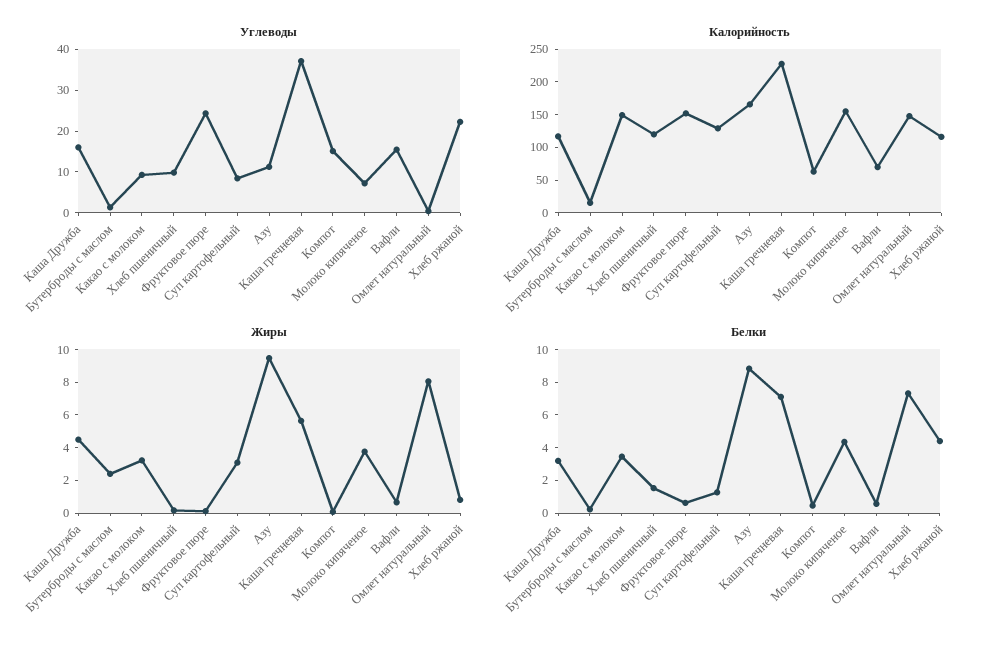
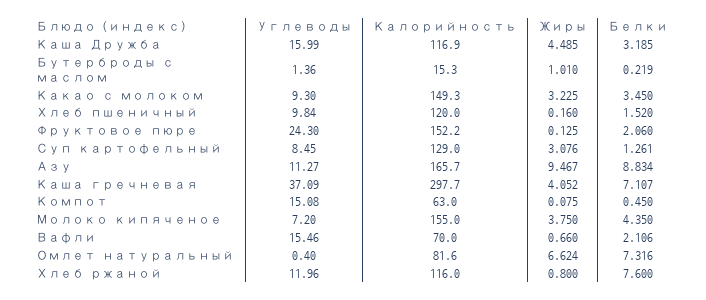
Углеводы, Хлеб ржаной: 22 -> 11.96
Калорийность, Каша гречневая: 225 -> 297.7
Калорийность, Омлет натуральный: 150 -> 81.6
Жиры, Бутерброды с маслом: 2.5 -> 1.01
Жиры, Каша гречневая: 5.5 -> 4.052
Жиры, Омлет натуральный: 8 -> 6.624
Белки, Фруктовое пюре: 0.5 -> 2.06
Белки, Вафли: 0.5 -> 2.106
Белки, Хлеб ржаной: 4.5 -> 7.6

